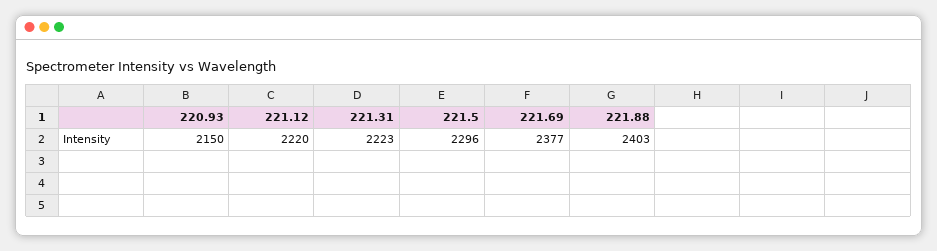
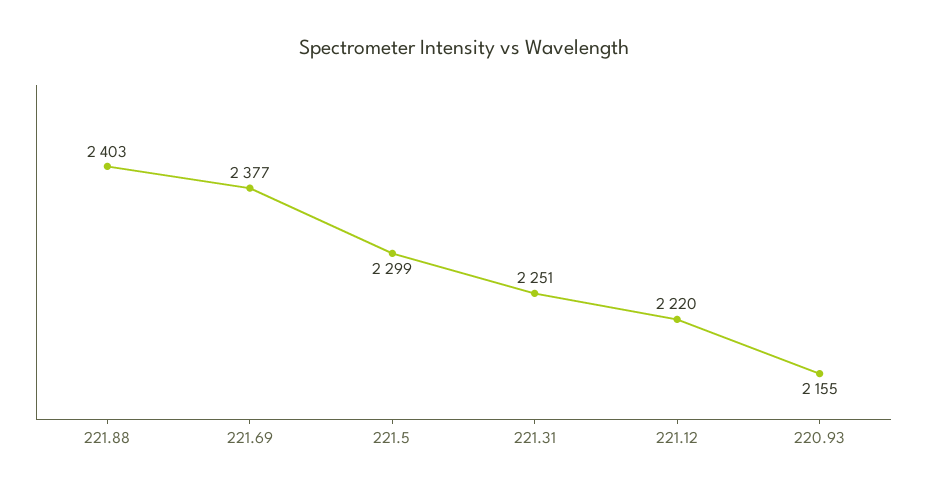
220.93: 2150 -> 2155
221.31: 2223 -> 2251
221.5: 2296 -> 2299

